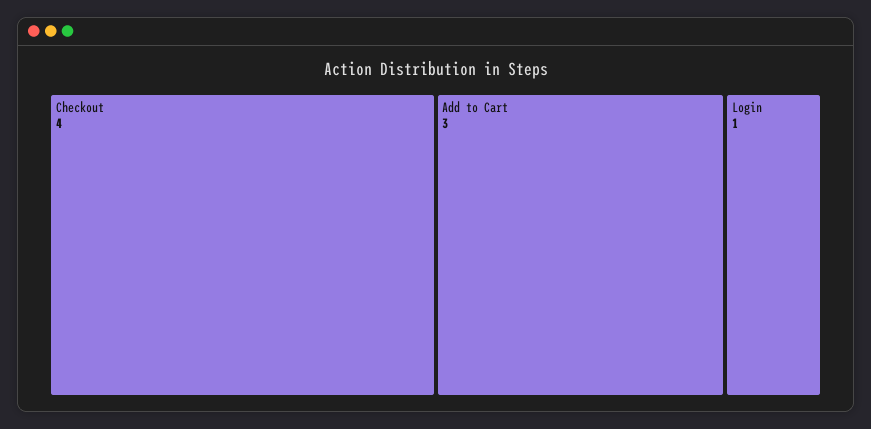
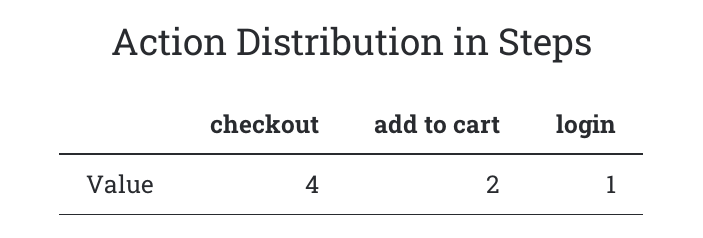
Add to Cart: 3 -> 2

